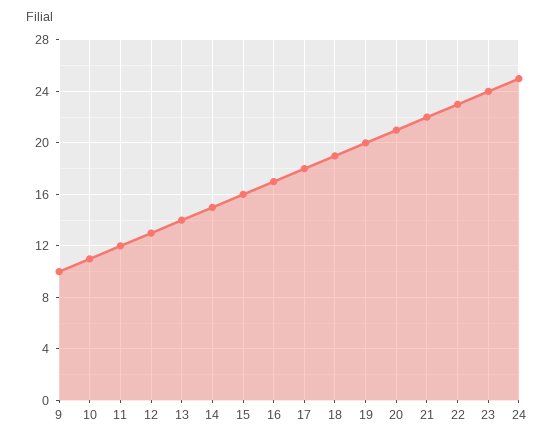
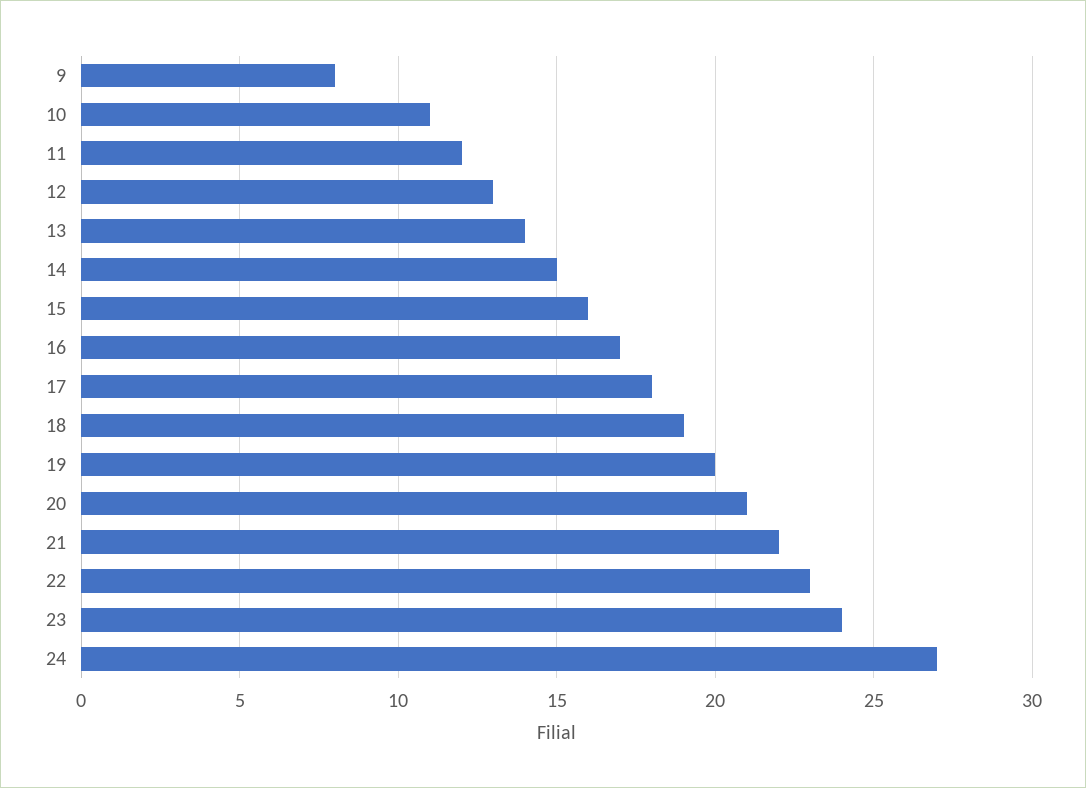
9: 10 -> 8
24: 25 -> 27

